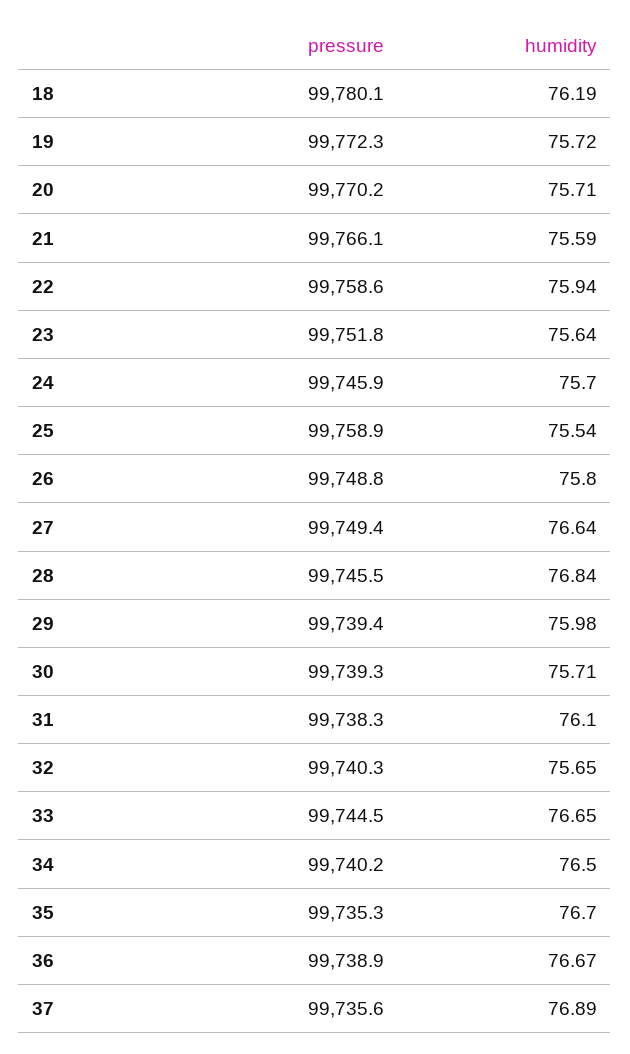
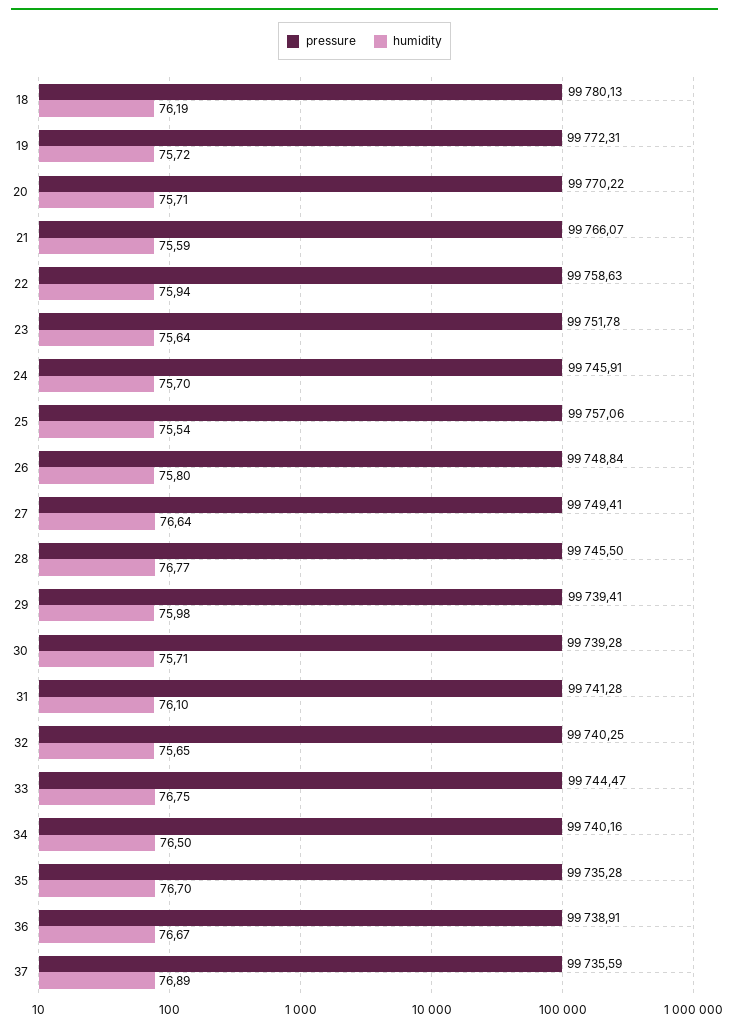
pressure, 25: 99758.9 -> 99757.06
humidity, 28: 76.84 -> 76.77
pressure, 31: 99738.3 -> 99741.28
humidity, 33: 76.65 -> 76.75

